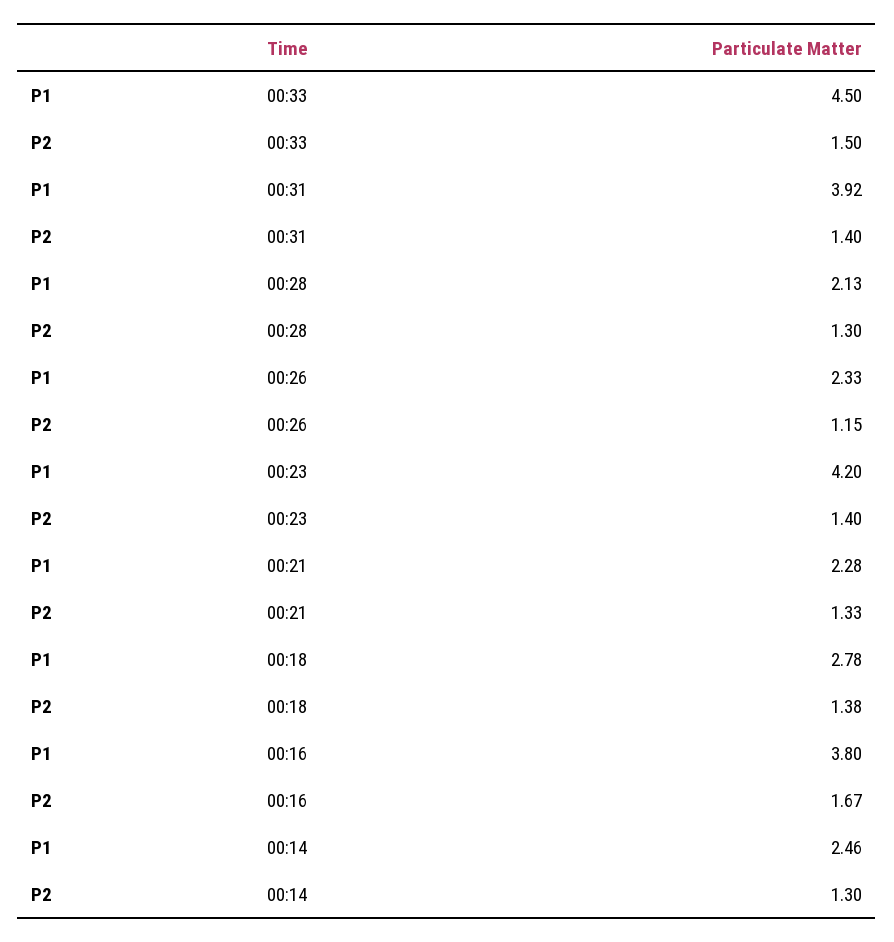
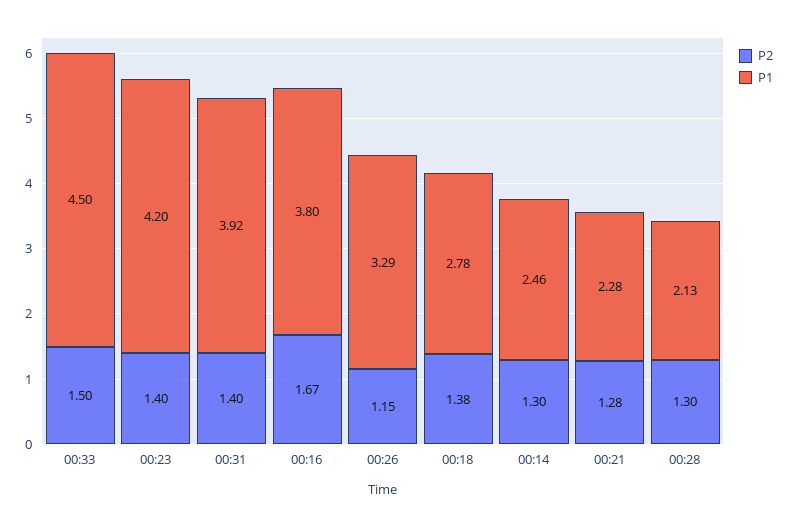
P1, 00:26: 2.33 -> 3.29
P2, 00:21: 1.33 -> 1.28

